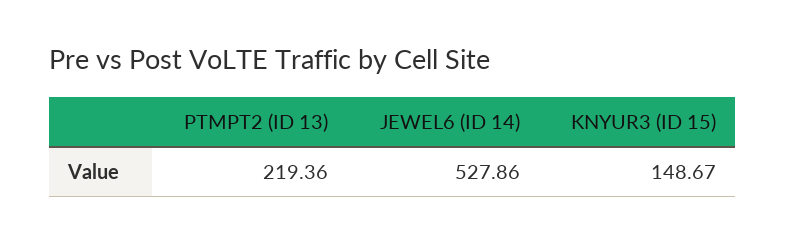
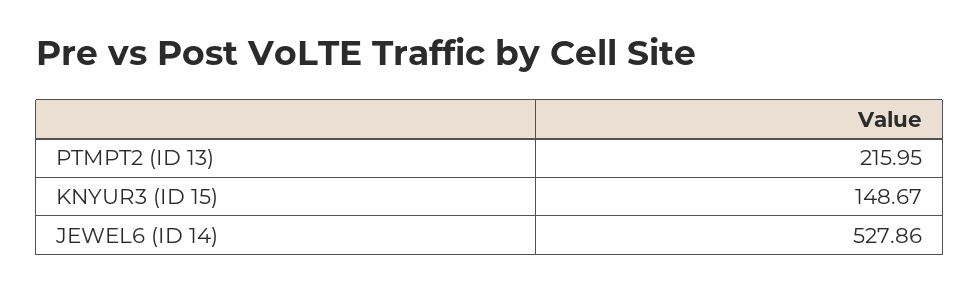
PTMPT2 (ID 13): 219.36 -> 215.95

